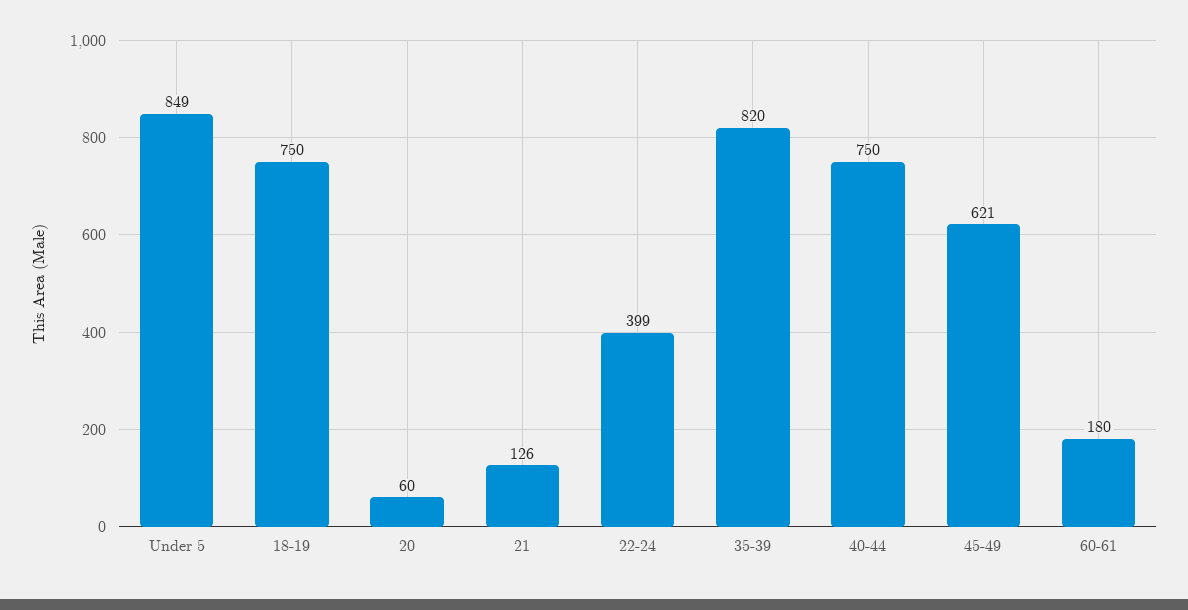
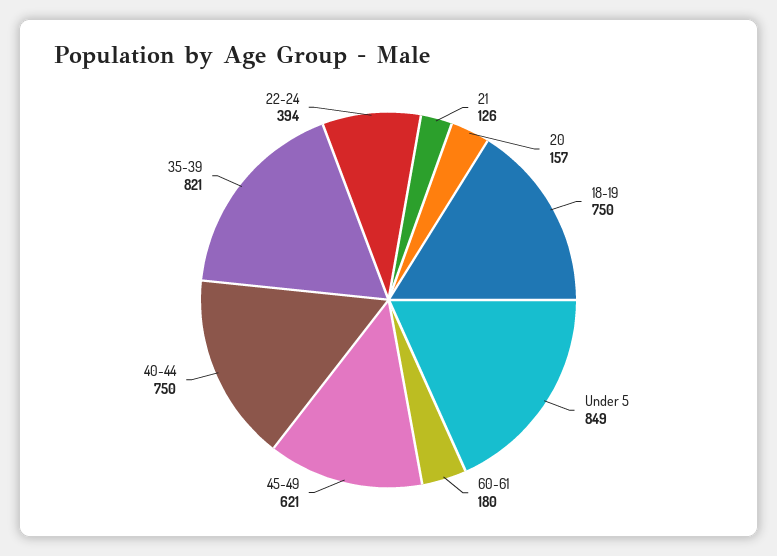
20: 60 -> 157
22-24: 399 -> 394
35-39: 820 -> 821

